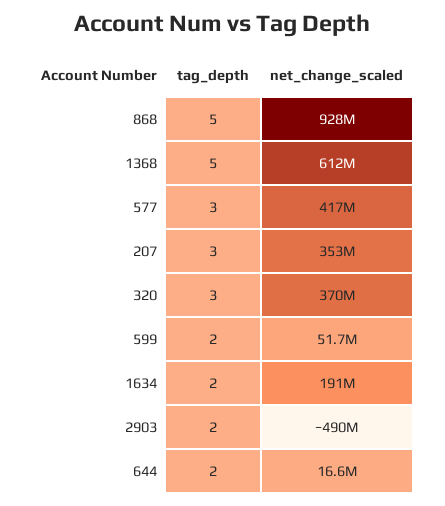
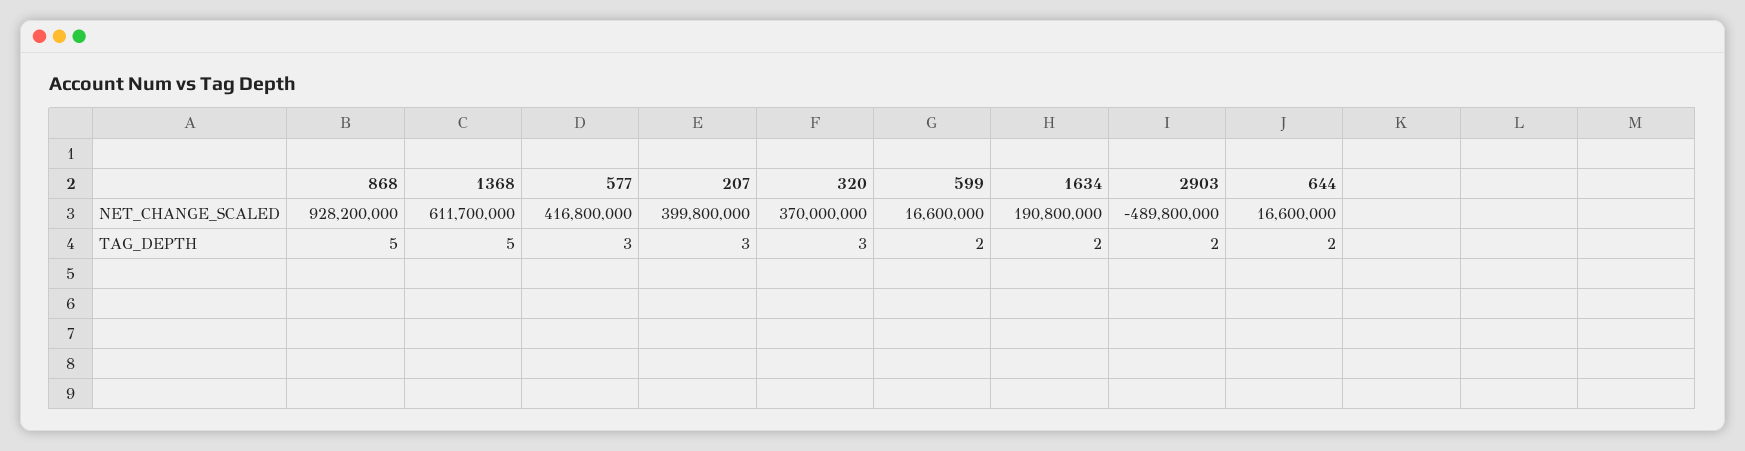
net_change_scaled, 207: 353000000 -> 399800000
net_change_scaled, 599: 51700000 -> 16600000

